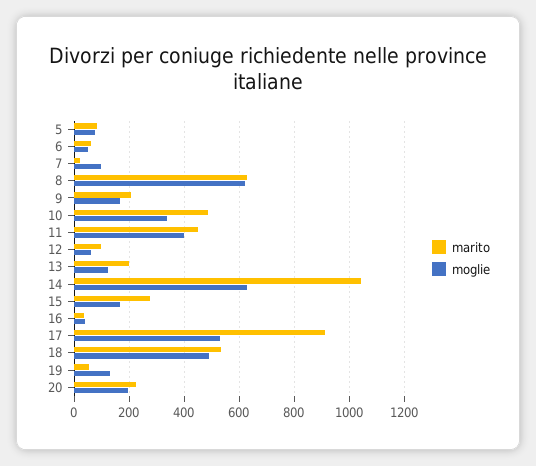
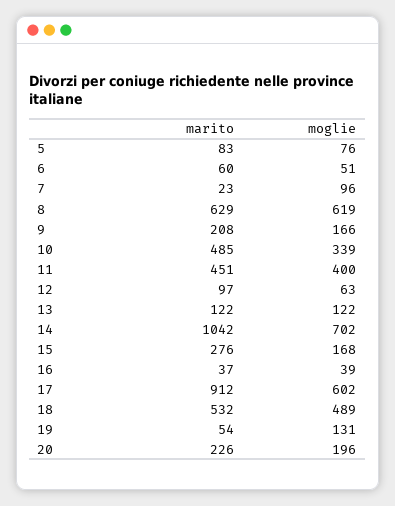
marito, 13: 200 -> 122
moglie, 14: 625 -> 702
moglie, 17: 525 -> 602

